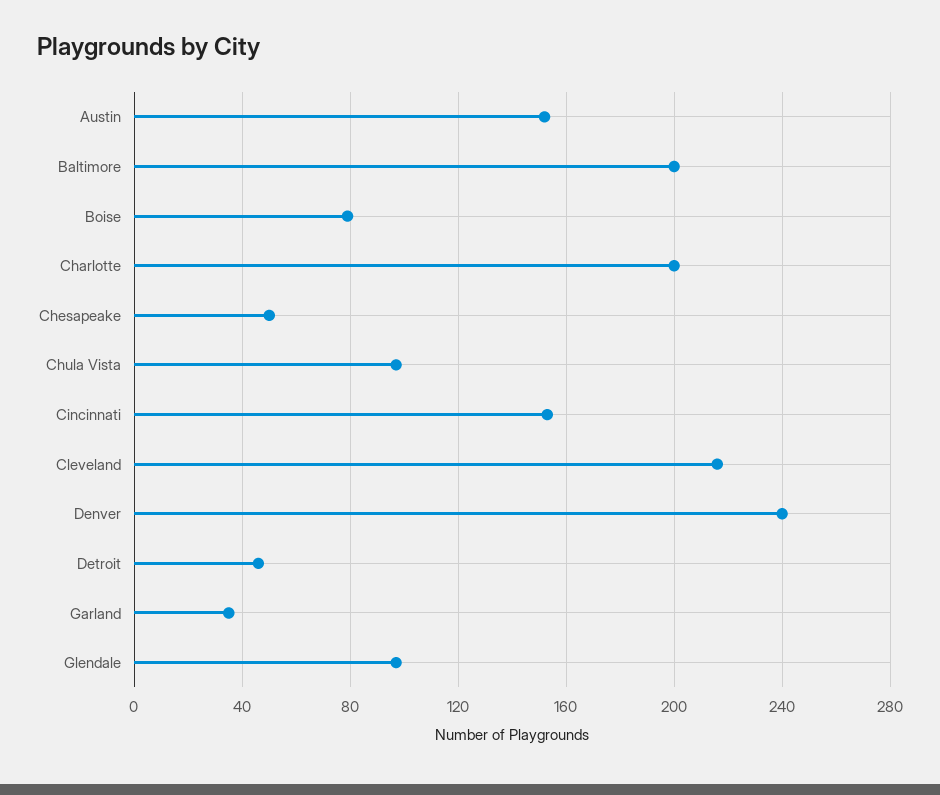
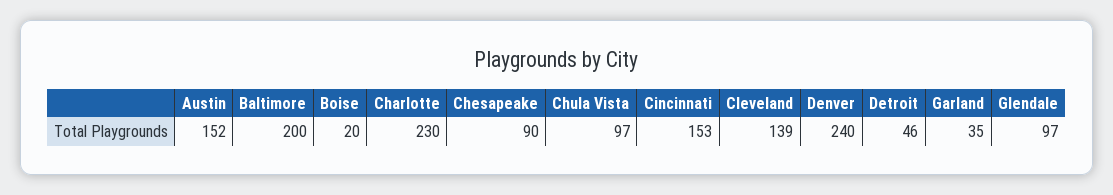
Boise: 80 -> 20
Charlotte: 200 -> 230
Chesapeake: 50 -> 90
Cleveland: 215 -> 139

